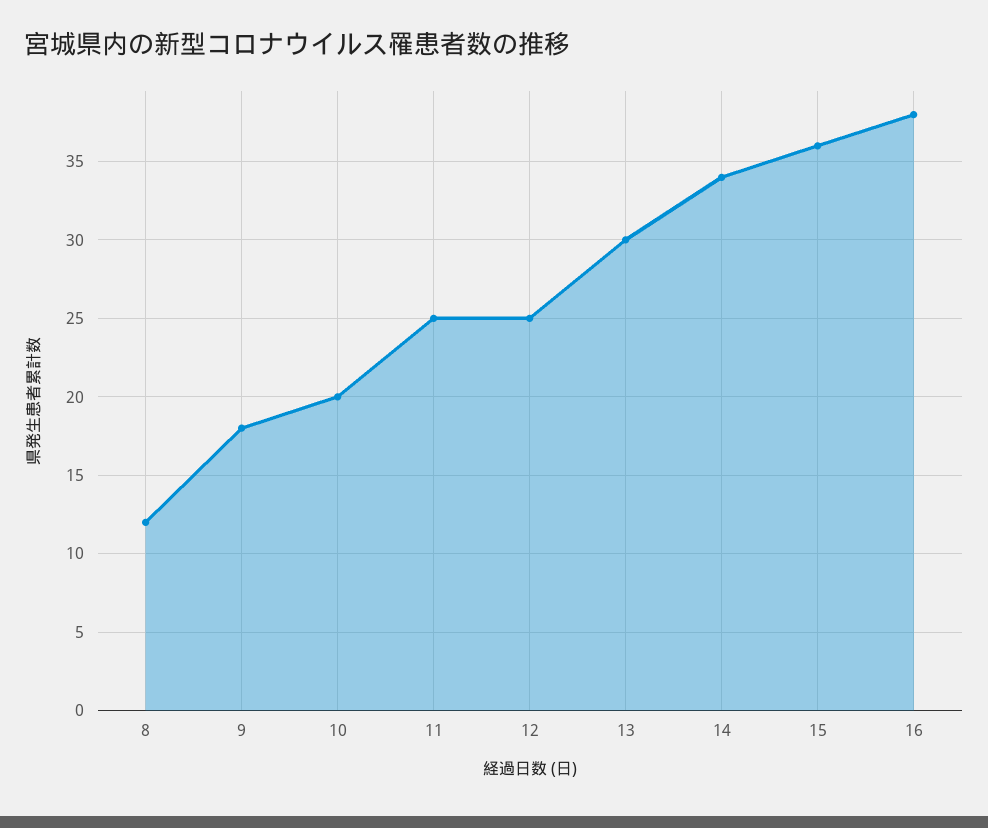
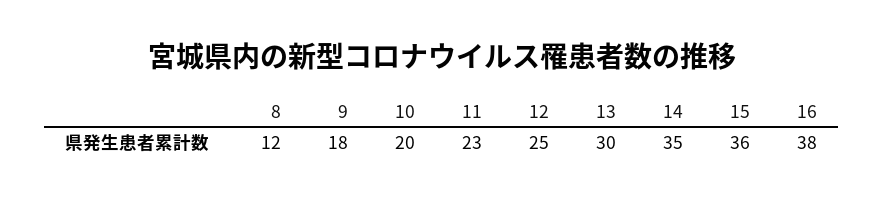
11: 25 -> 23
14: 34 -> 35

